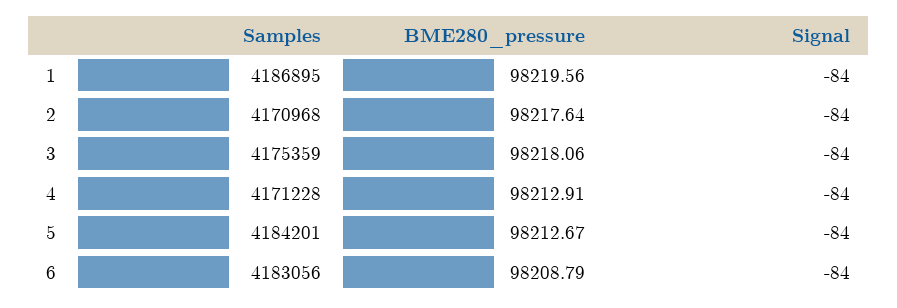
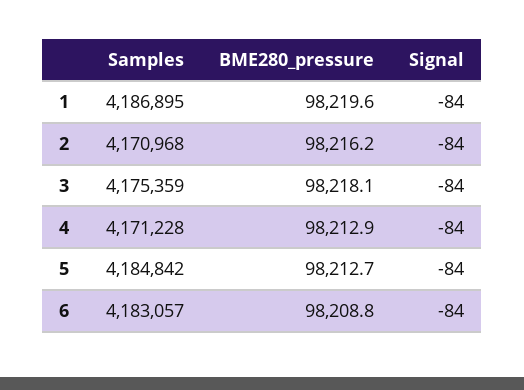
BME280_pressure, 2: 98217.64 -> 98216.2
Samples, 5: 4184201 -> 4184842
Samples, 6: 4183056 -> 4183057

